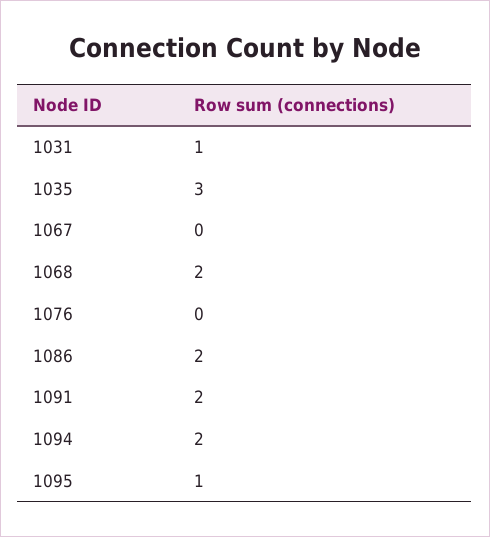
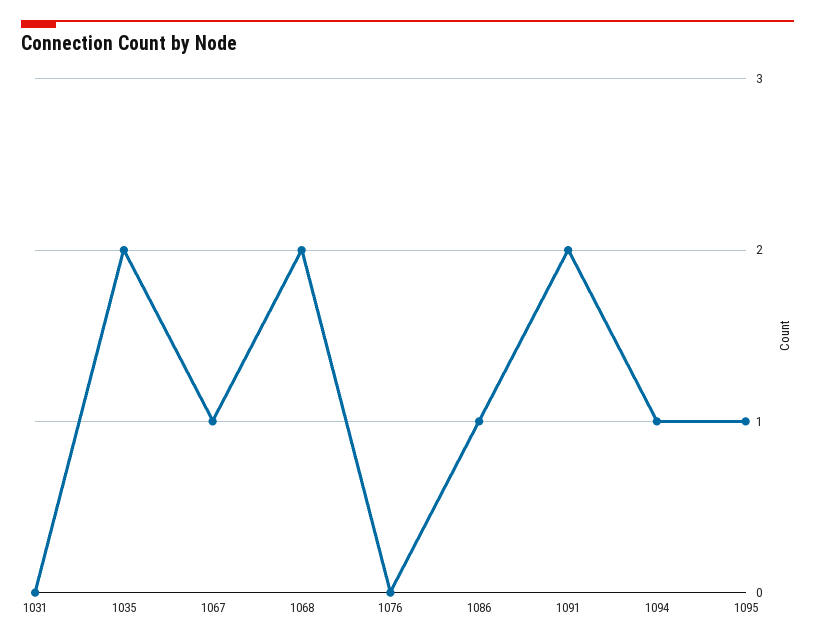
1031: 1 -> 0
1035: 3 -> 2
1067: 0 -> 1
1086: 2 -> 1
1094: 2 -> 1

